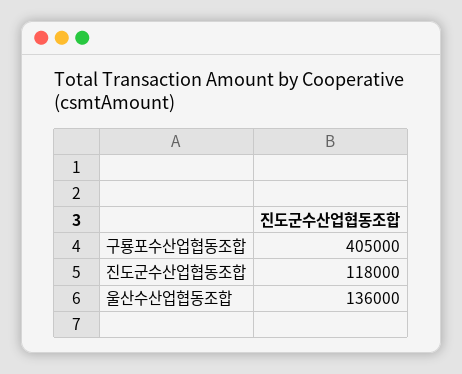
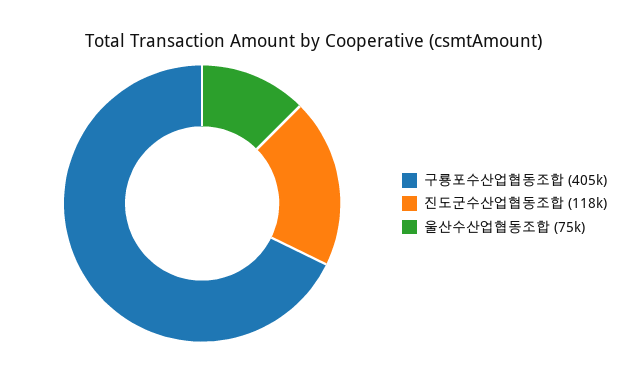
울산수산업협동조합: 136000 -> 75000

